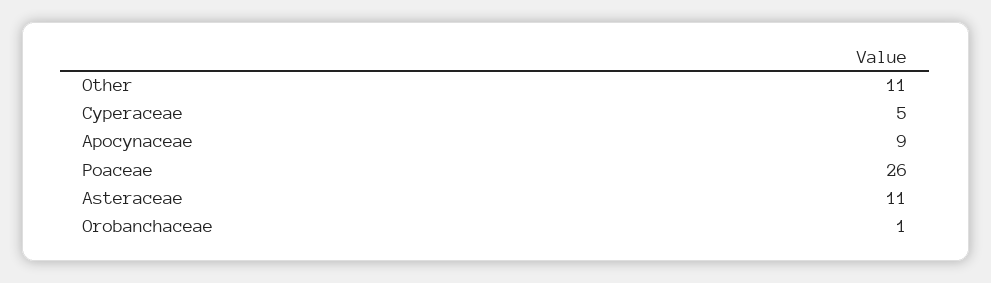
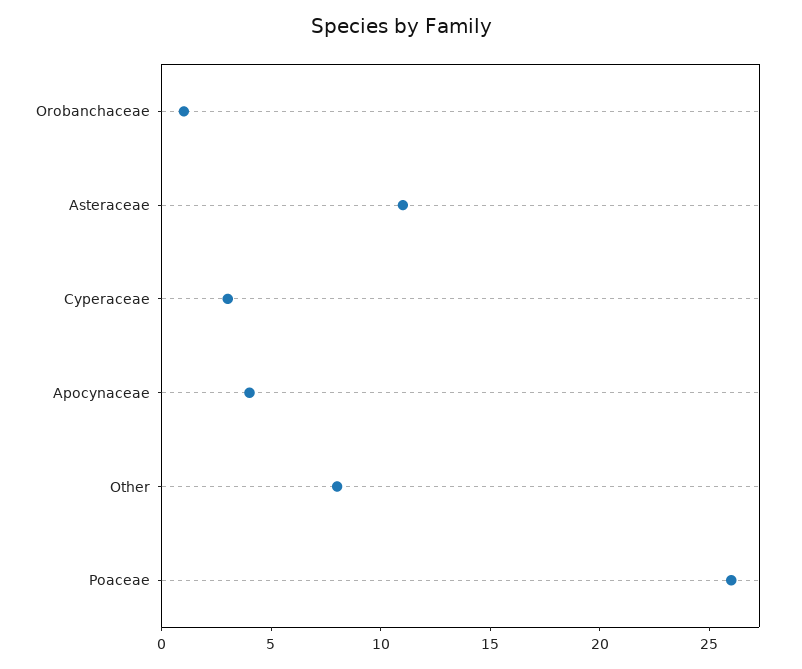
Other: 11 -> 8
Cyperaceae: 5 -> 3
Apocynaceae: 9 -> 4

